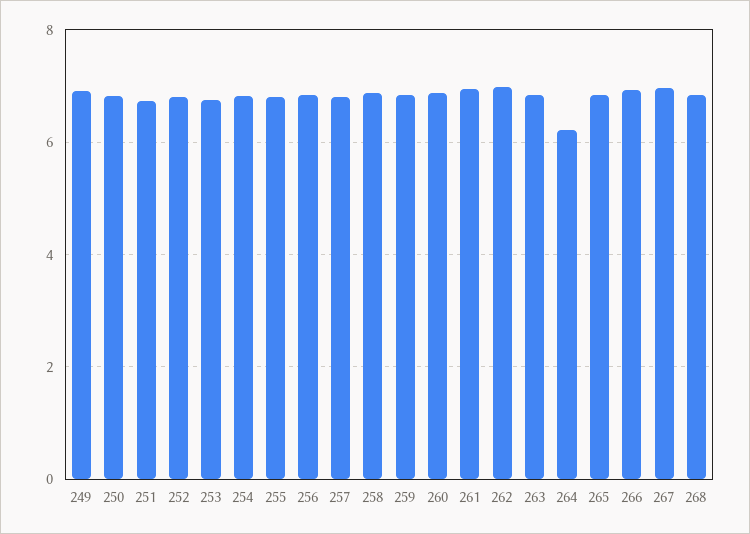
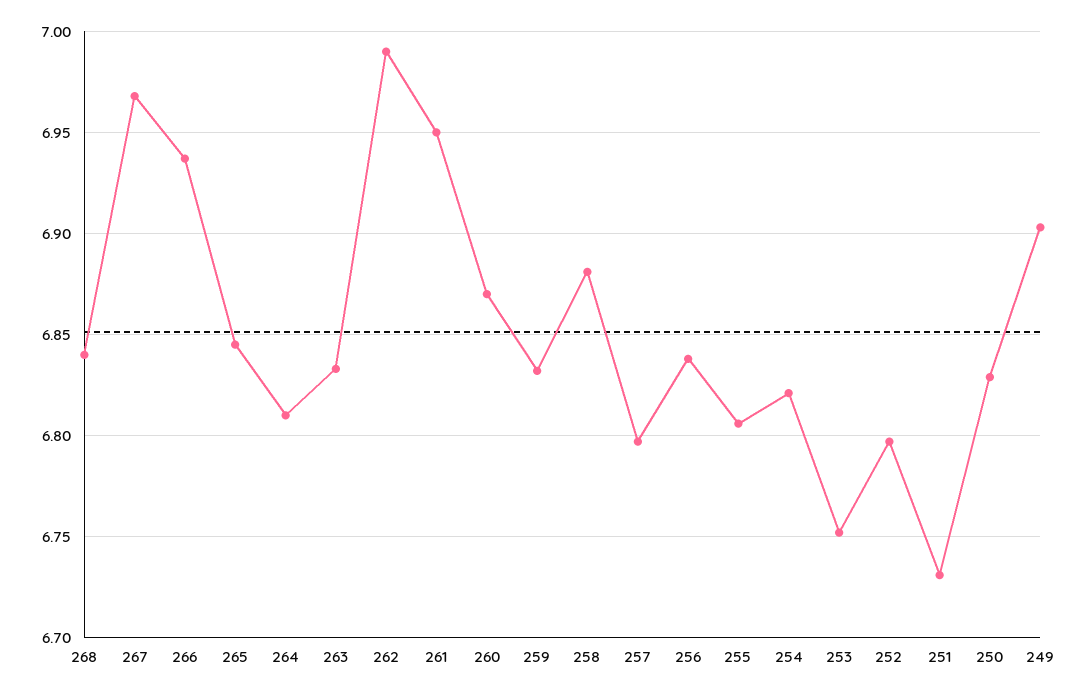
264: 6.2 -> 6.81

